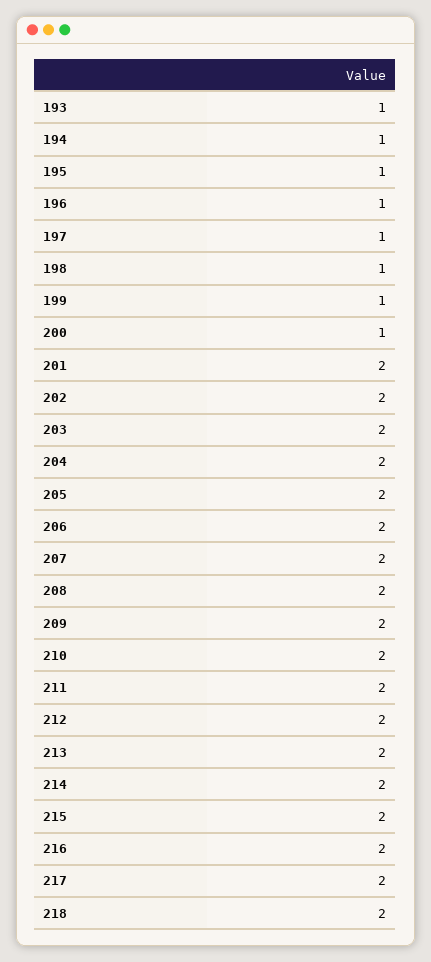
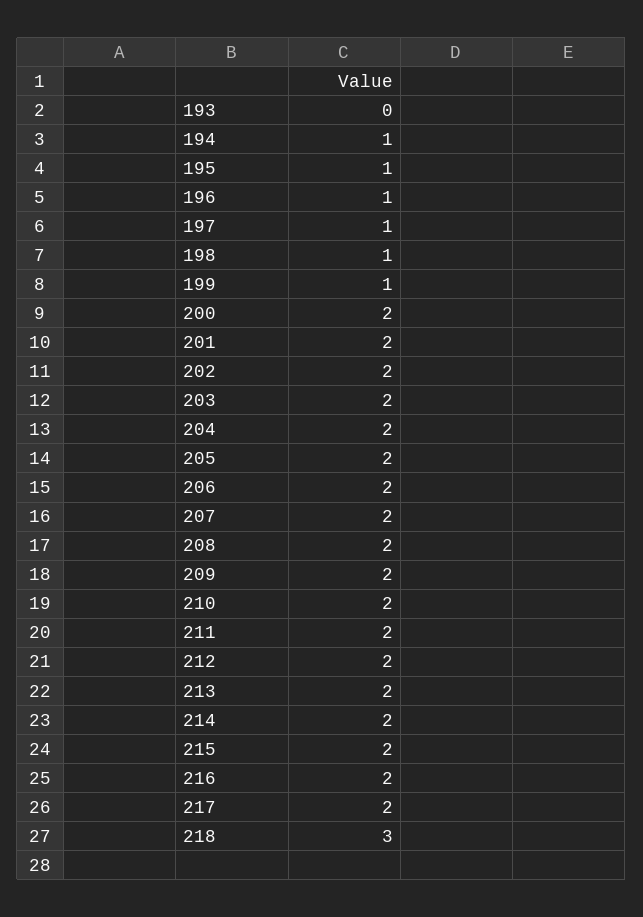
193: 1 -> 0
200: 1 -> 2
218: 2 -> 3

